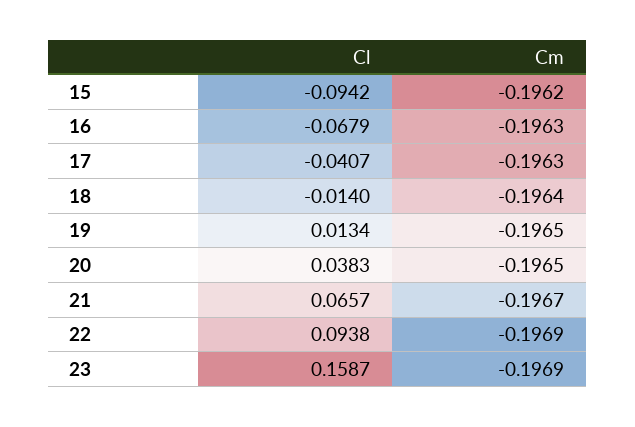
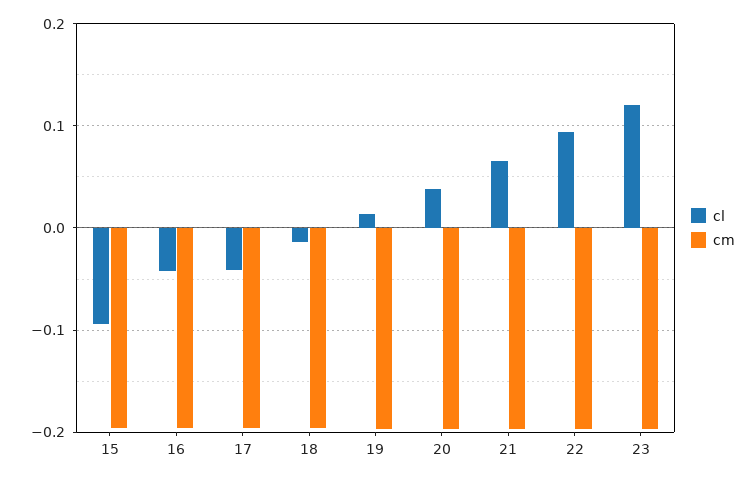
Cl, 16: -0.0679 -> -0.04
Cl, 23: 0.1587 -> 0.12

